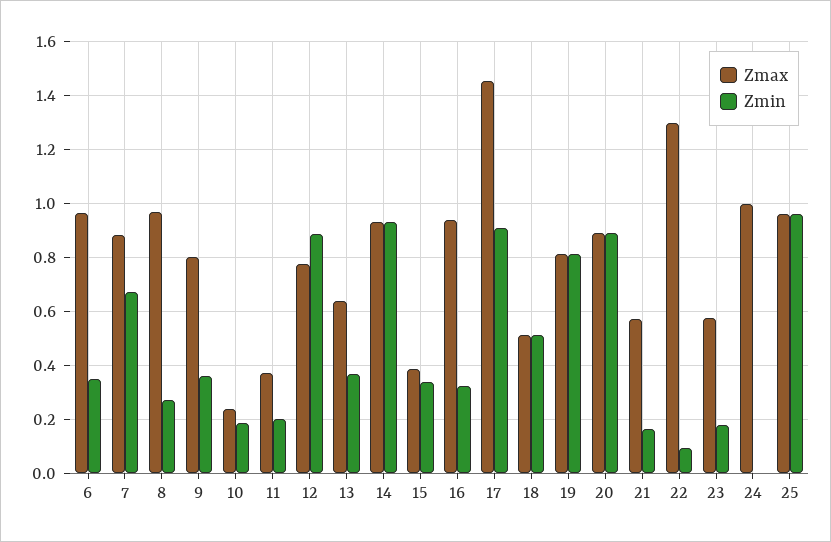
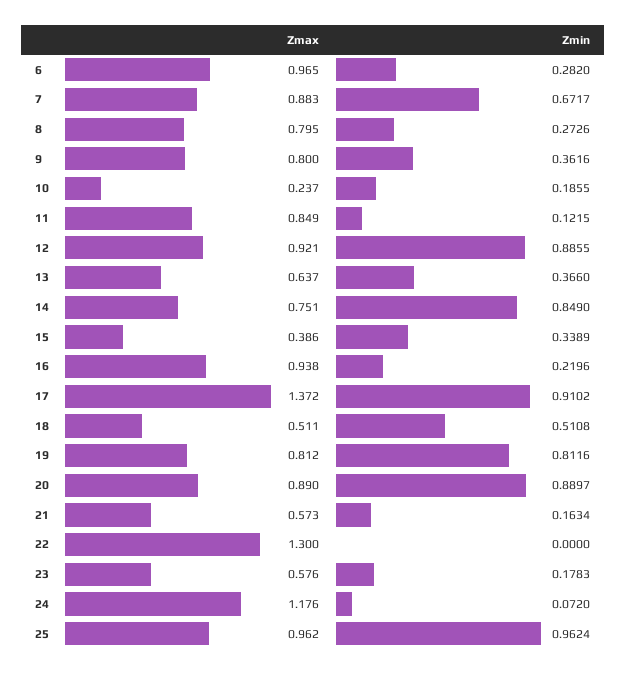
Zmin, 6: 0.35 -> 0.282
Zmax, 8: 0.975 -> 0.795
Zmax, 11: 0.375 -> 0.849
Zmin, 11: 0.2 -> 0.1215
Zmax, 12: 0.775 -> 0.921
Zmax, 14: 0.925 -> 0.751
Zmin, 14: 0.925 -> 0.849
Zmin, 16: 0.325 -> 0.2196
Zmax, 17: 1.45 -> 1.372
Zmin, 22: 0.1 -> 0
Zmax, 24: 1 -> 1.176
Zmin, 24: 0 -> 0.072

